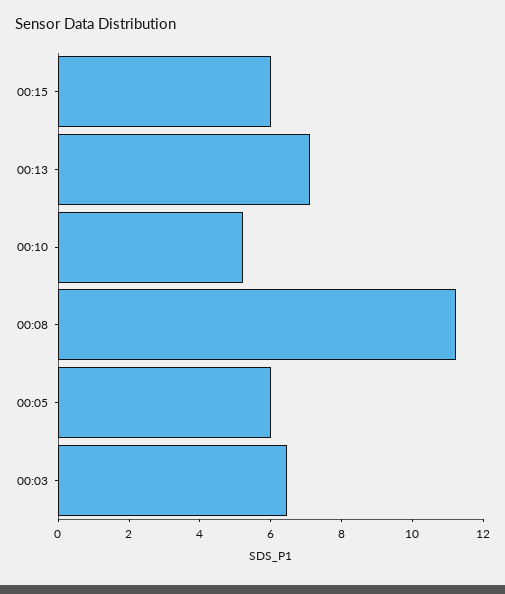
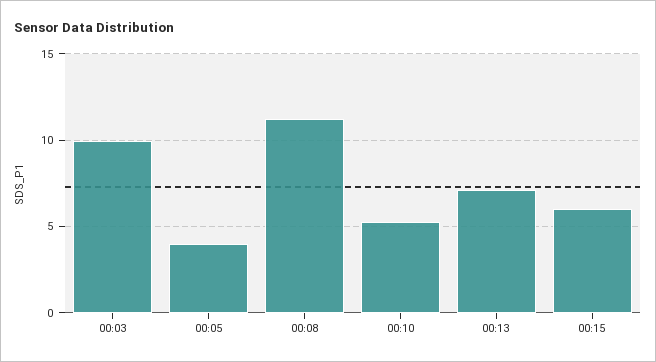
00:05: 6 -> 4
00:03: 6.5 -> 10

